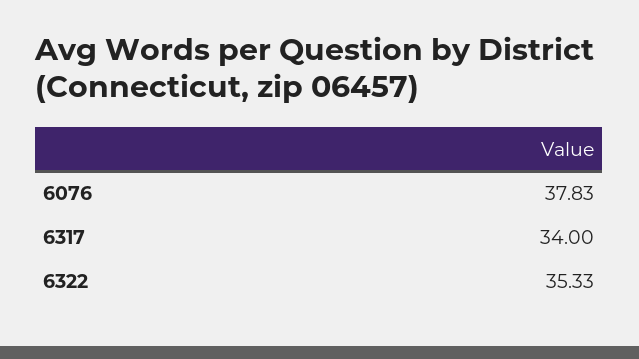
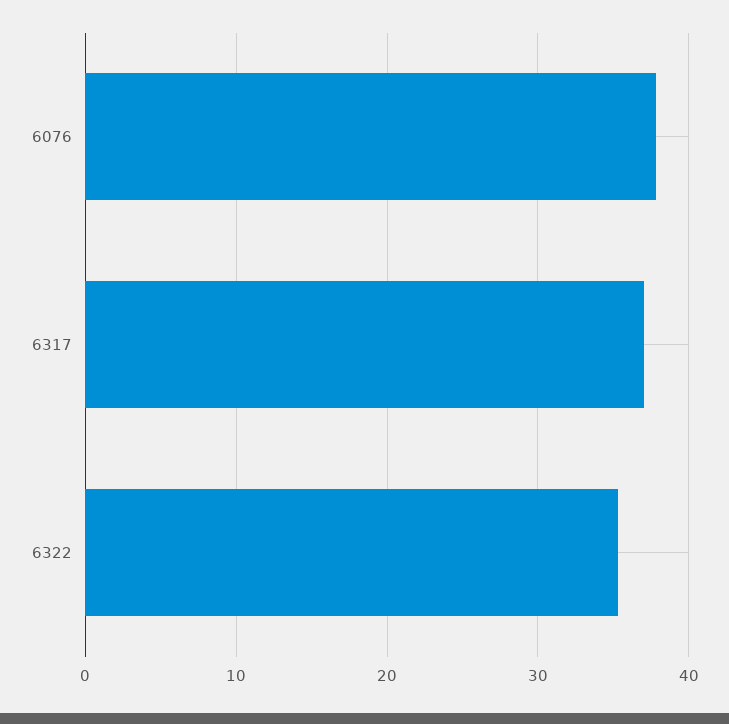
6317: 34 -> 37

